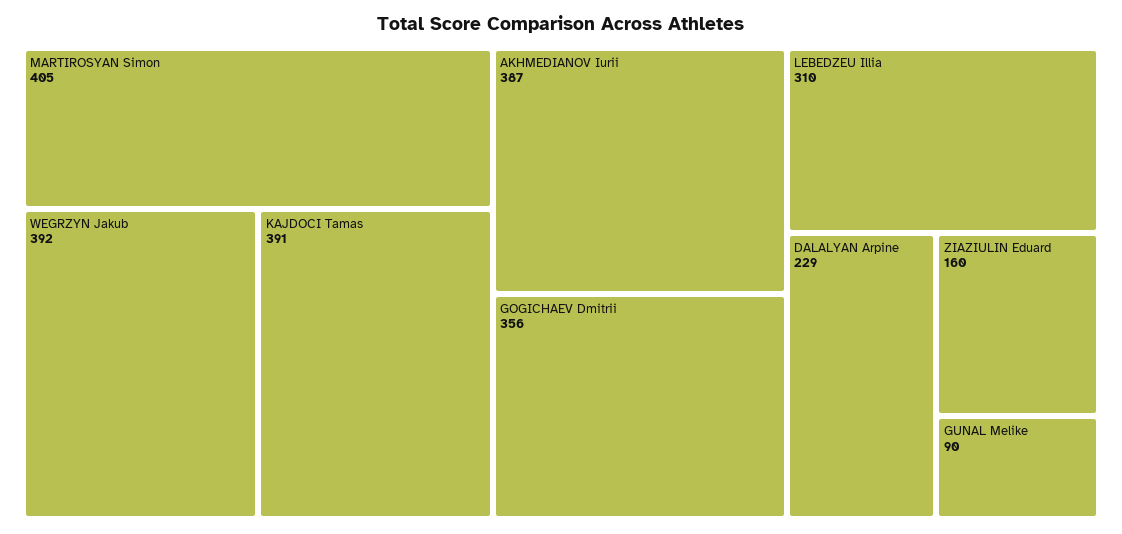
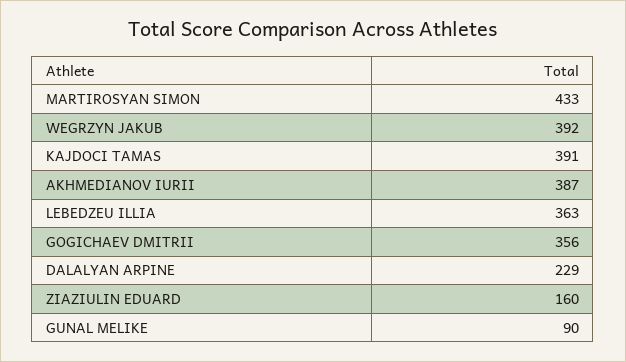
MARTIROSYAN Simon: 405 -> 433
LEBEDZEU Illia: 310 -> 363

